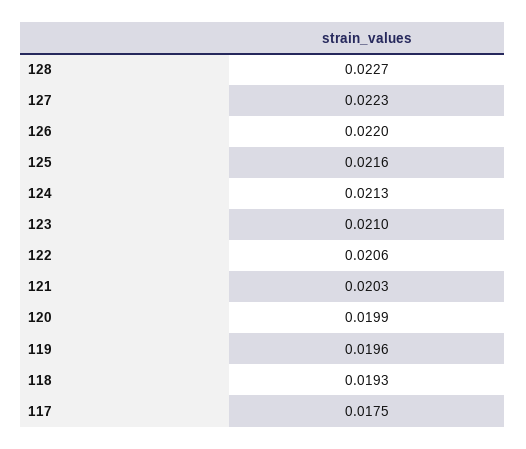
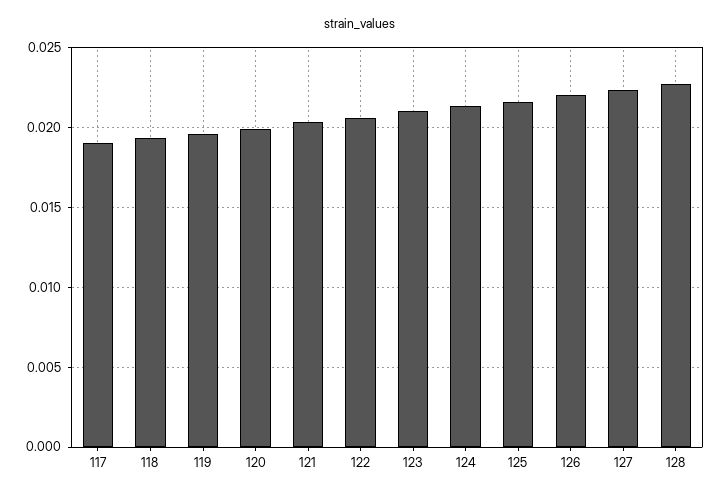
117: 0.0175 -> 0.019

